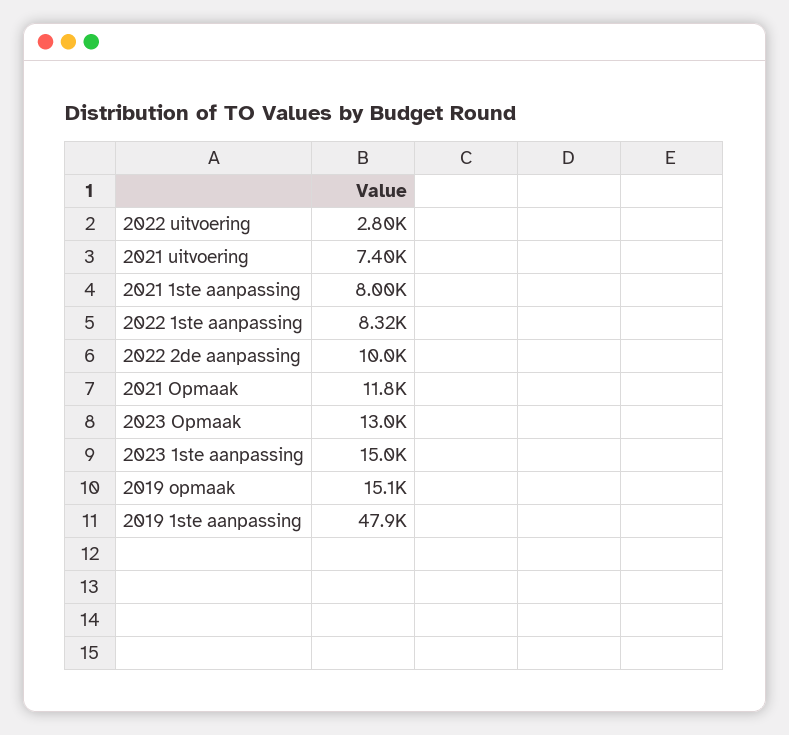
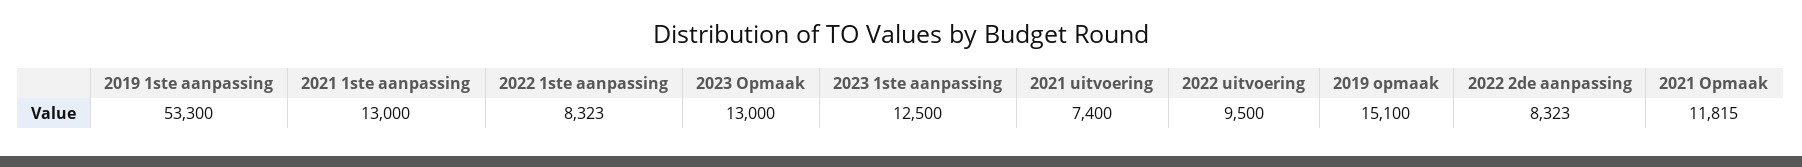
2022 uitvoering: 2800 -> 9500
2021 1ste aanpassing: 8000 -> 13000
2022 2de aanpassing: 10000 -> 8323
2023 1ste aanpassing: 15000 -> 12500
2019 1ste aanpassing: 47900 -> 53300

